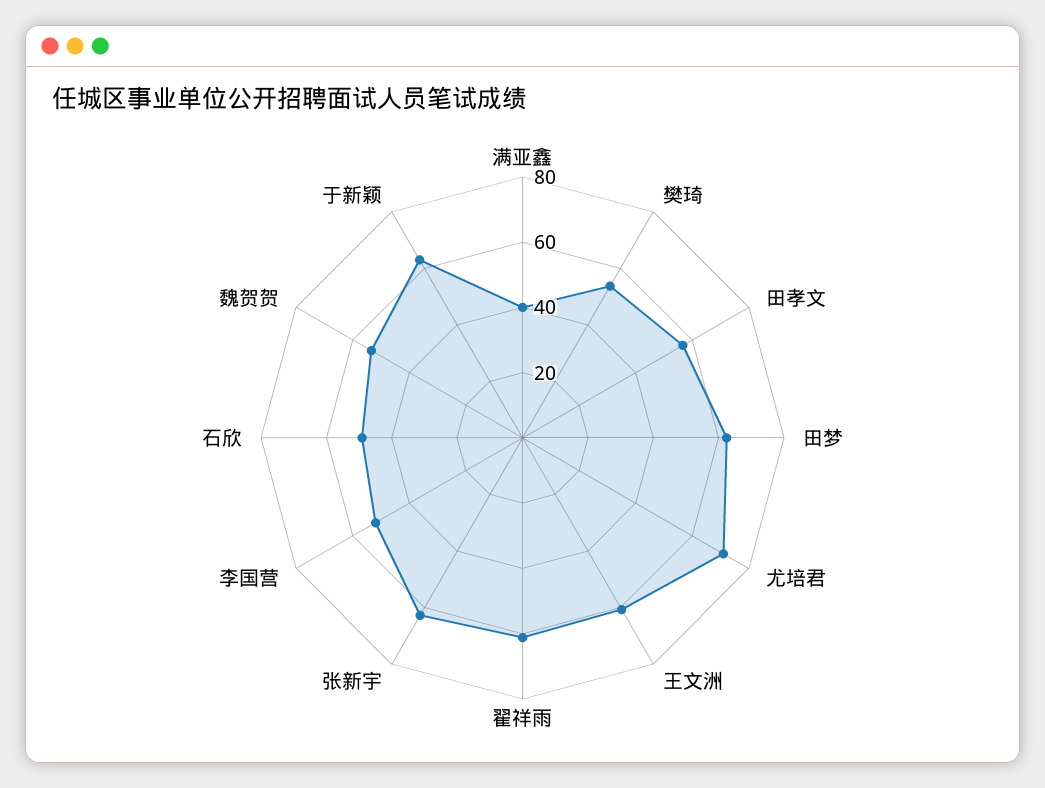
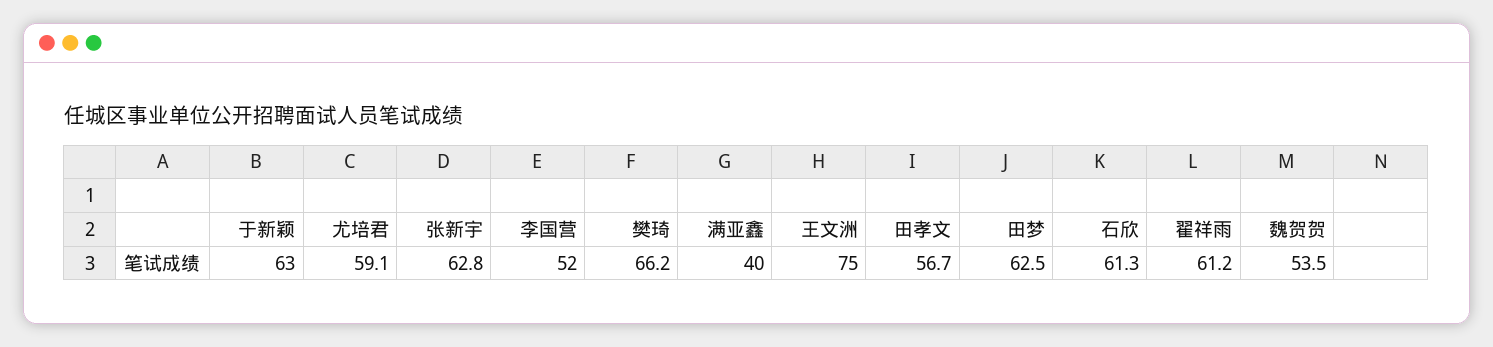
樊琦: 55 -> 66.2
尤培君: 70 -> 59.1
王文洲: 60 -> 75
石欣: 50 -> 61.3

